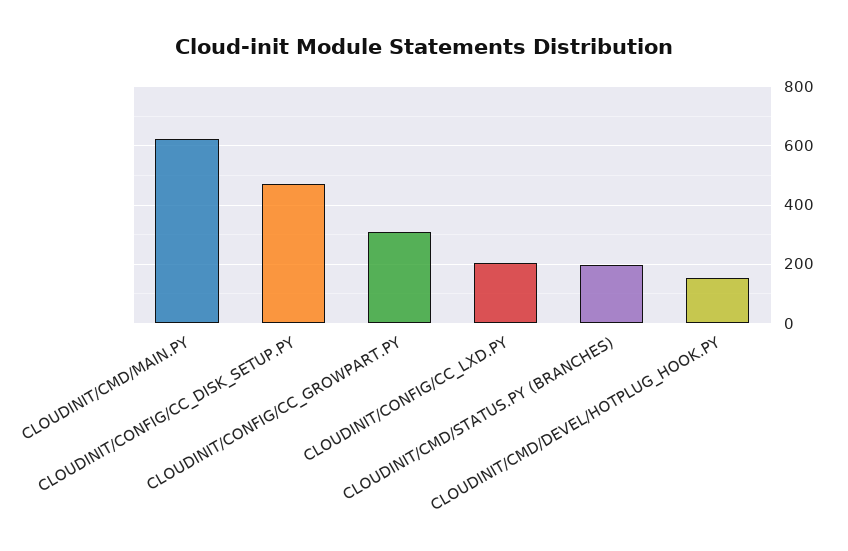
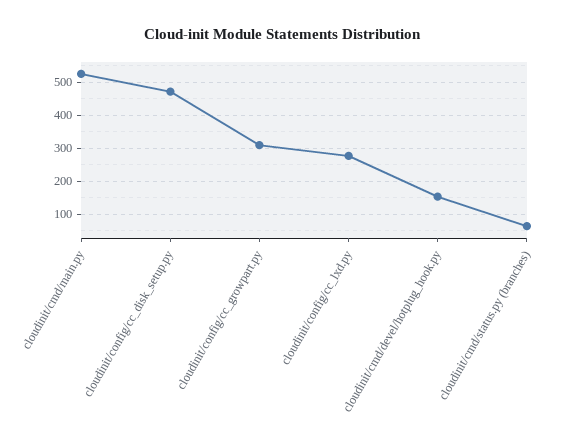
CLOUDINIT/CMD/MAIN.PY: 625 -> 520
CLOUDINIT/CONFIG/CC_LXD.PY: 200 -> 280
CLOUDINIT/CMD/STATUS.PY (BRANCHES): 200 -> 60

